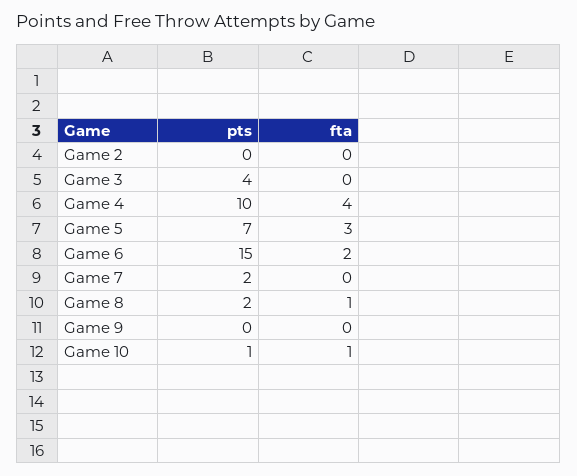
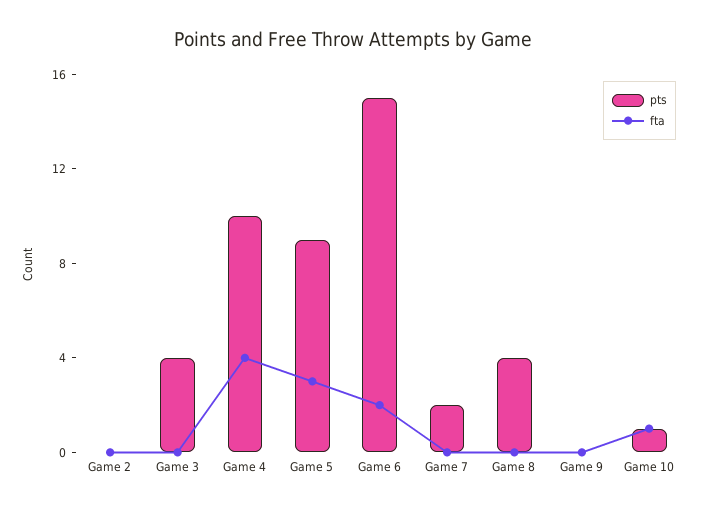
pts, Game 5: 7 -> 9
pts, Game 8: 2 -> 4
fta, Game 8: 1 -> 0

